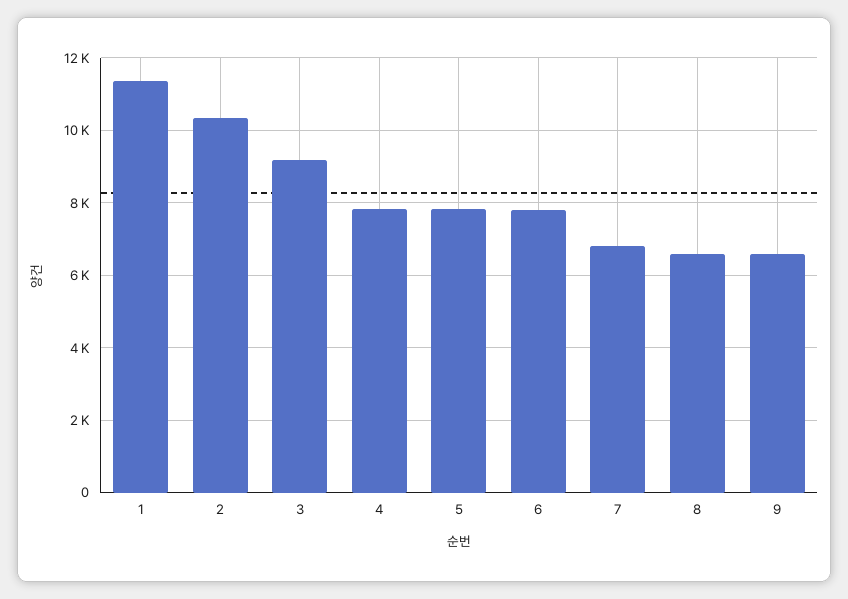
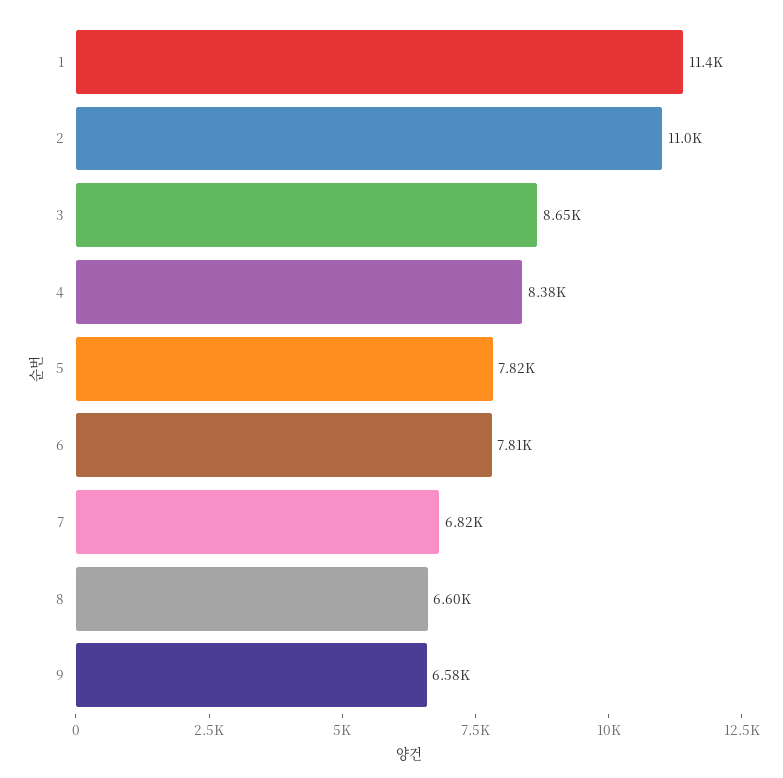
2: 10400 -> 11000
3: 9200 -> 8650
4: 7800 -> 8380

